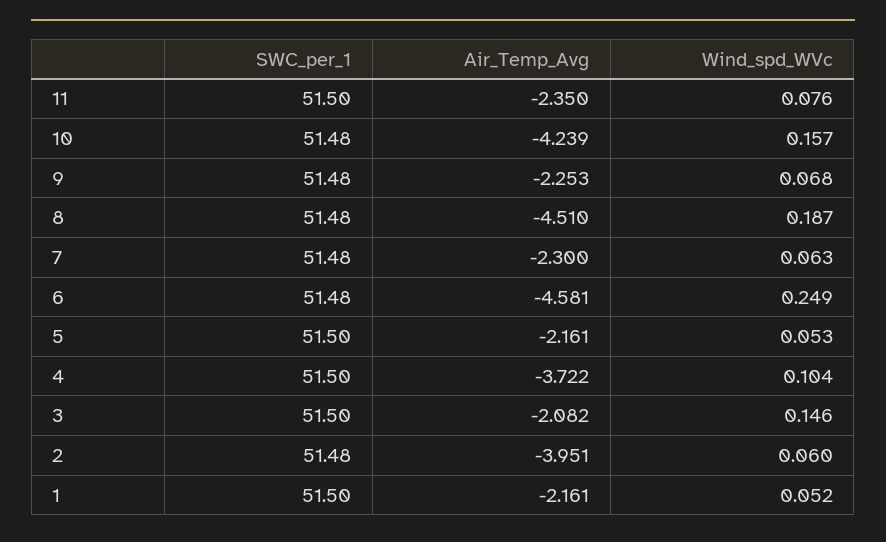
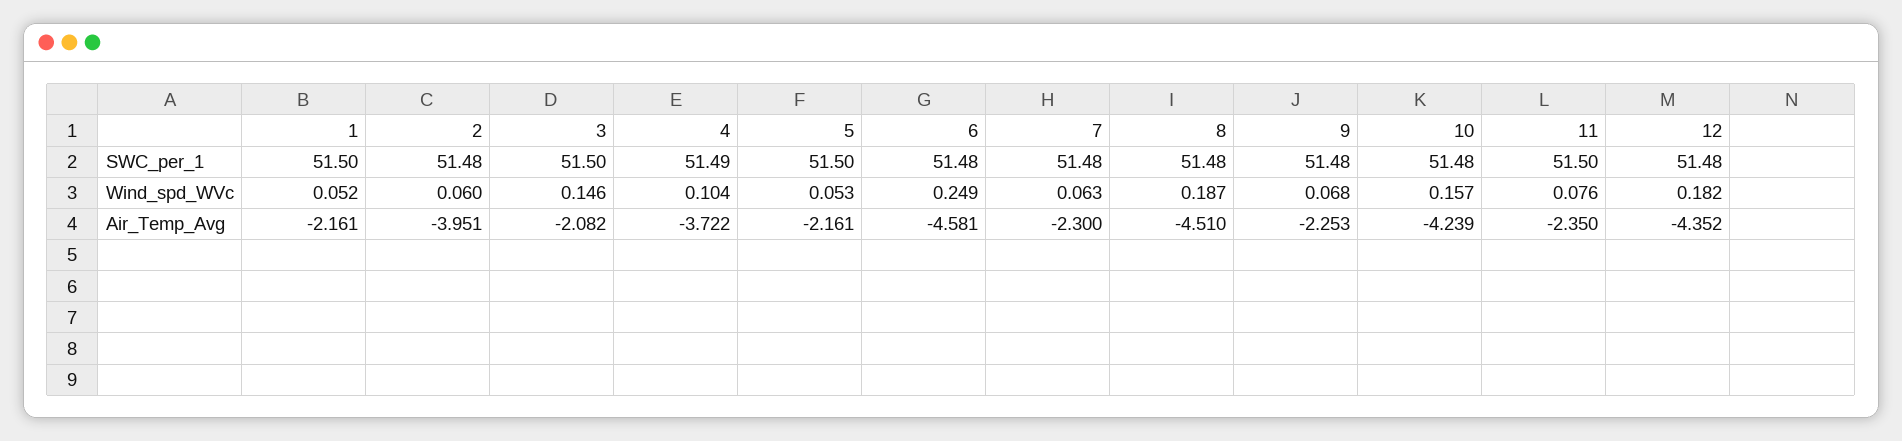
SWC_per_1, 4: 51.5 -> 51.49
SWC_per_1, 12: none -> 51.48
Wind_spd_WVc, 12: none -> 0.182
Air_Temp_Avg, 12: none -> -4.352

